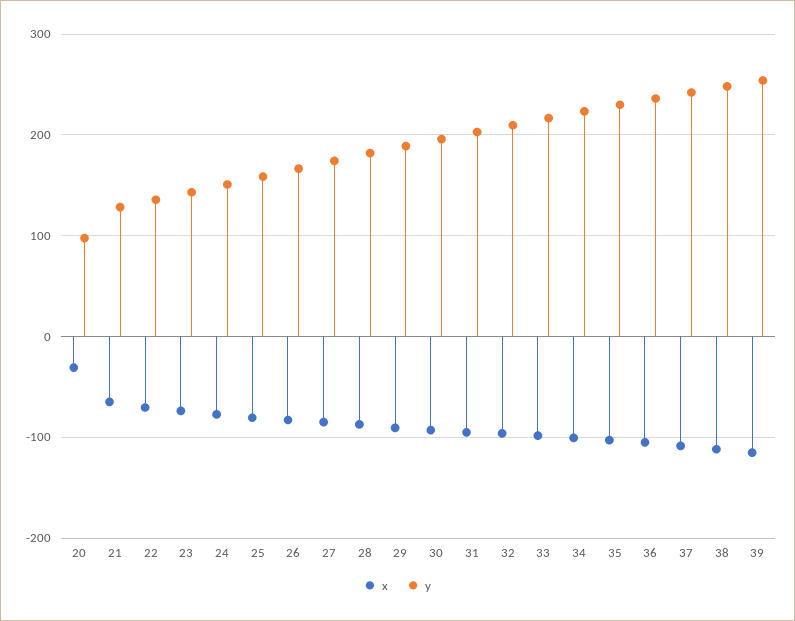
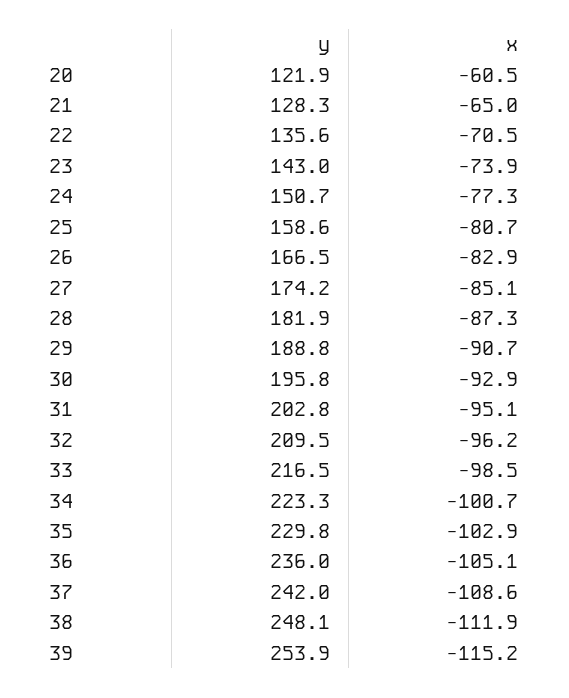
x, 20: -30 -> -60.5
y, 20: 100 -> 121.9

